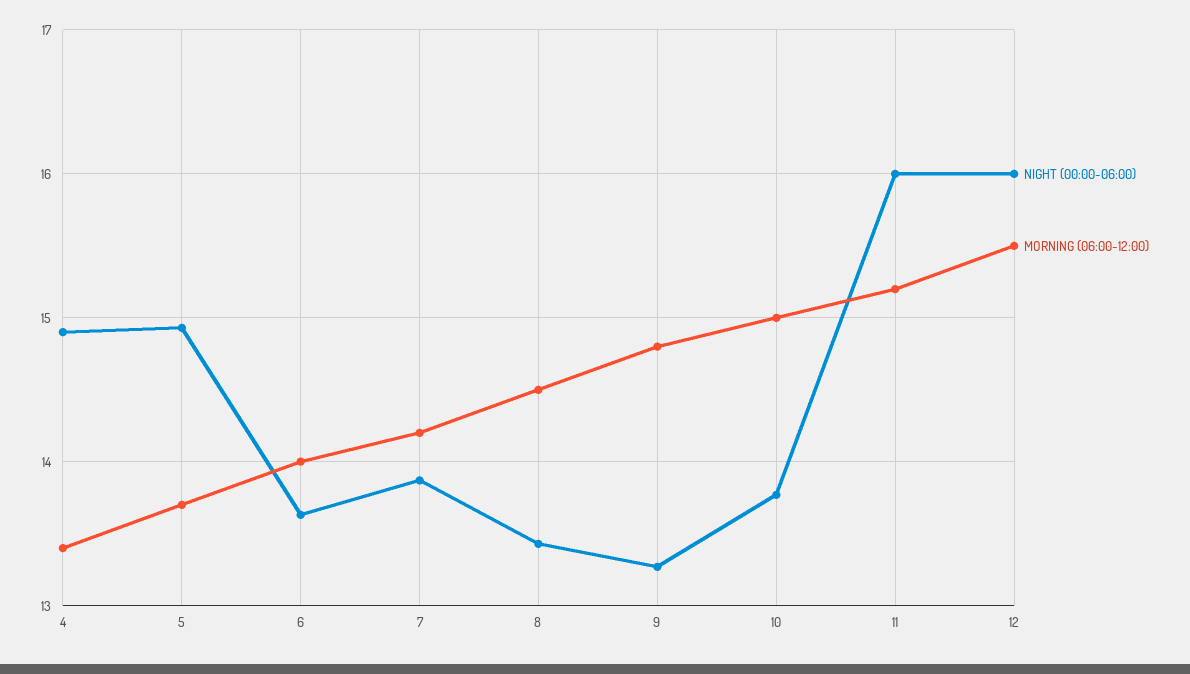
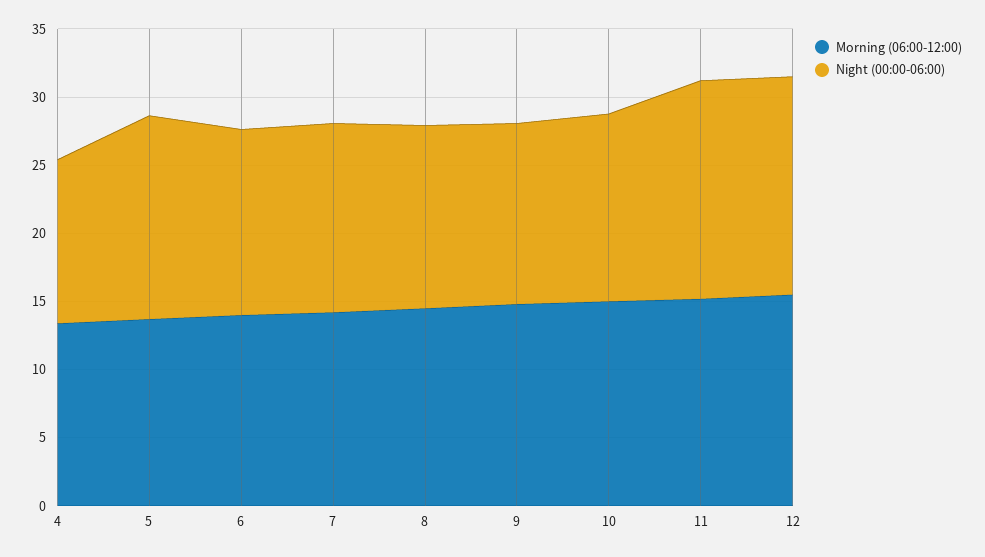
NIGHT (00:00-06:00), 4: 14.9 -> 12

